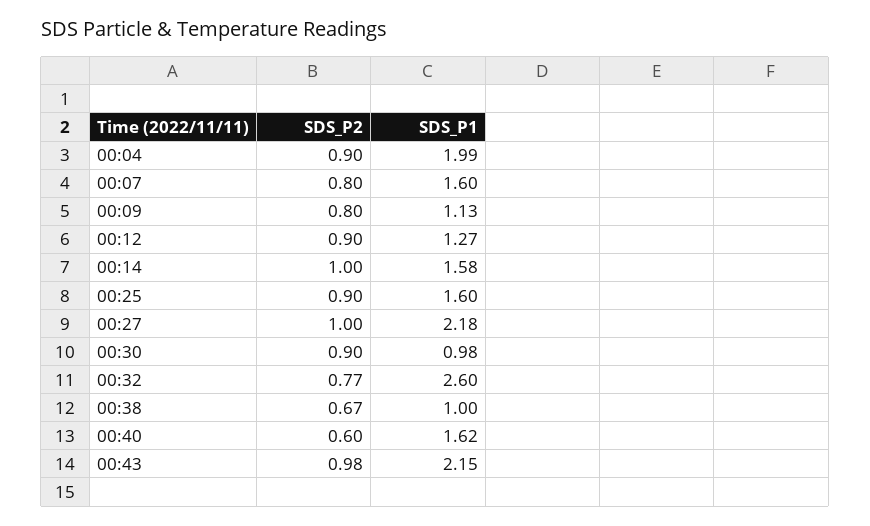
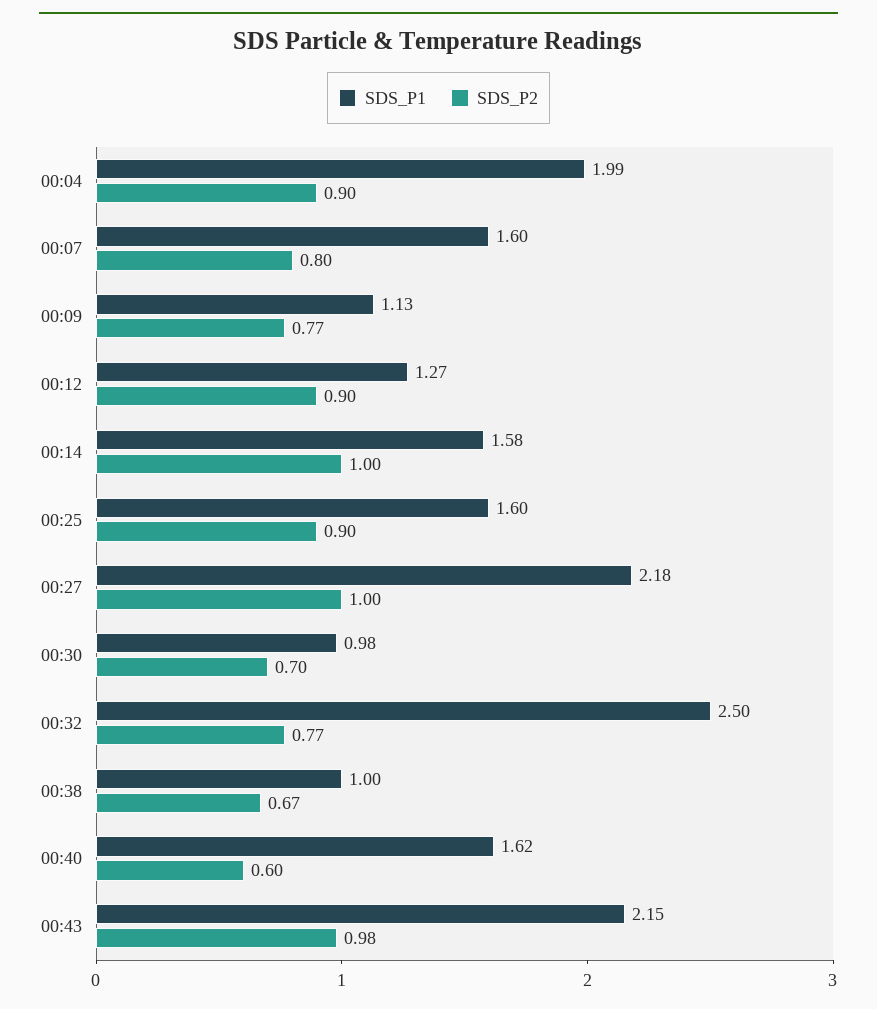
SDS_P2, 00:09: 0.8 -> 0.77
SDS_P2, 00:30: 0.9 -> 0.7
SDS_P1, 00:32: 2.6 -> 2.5

